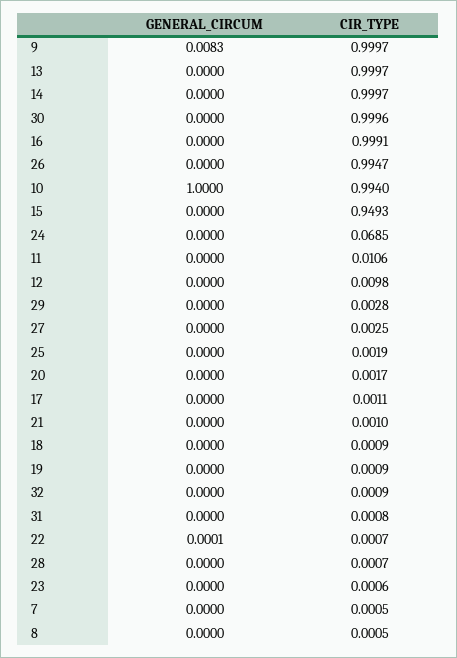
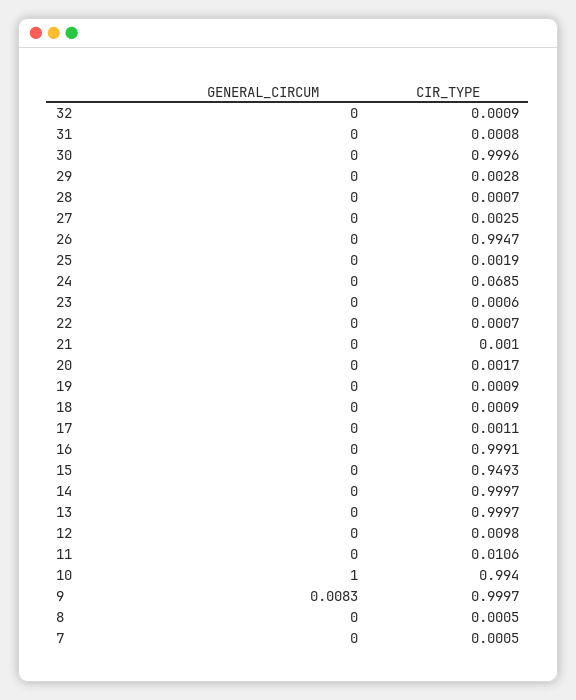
GENERAL_CIRCUM, 22: 0.0001 -> 0

